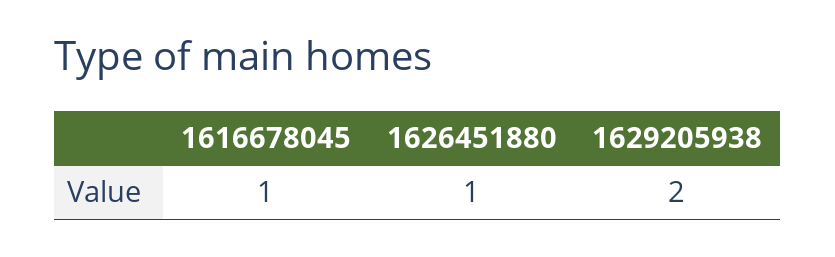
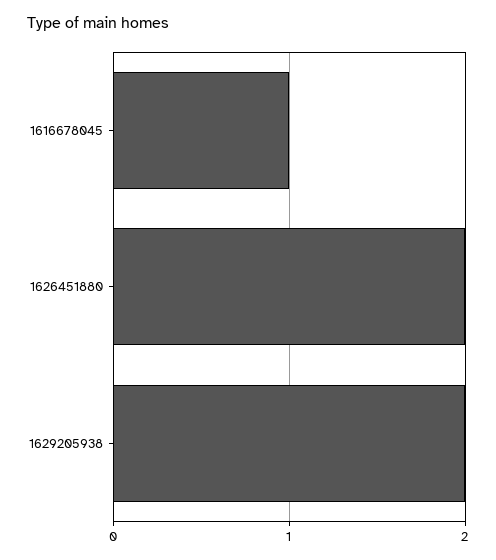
1626451880: 1 -> 2

